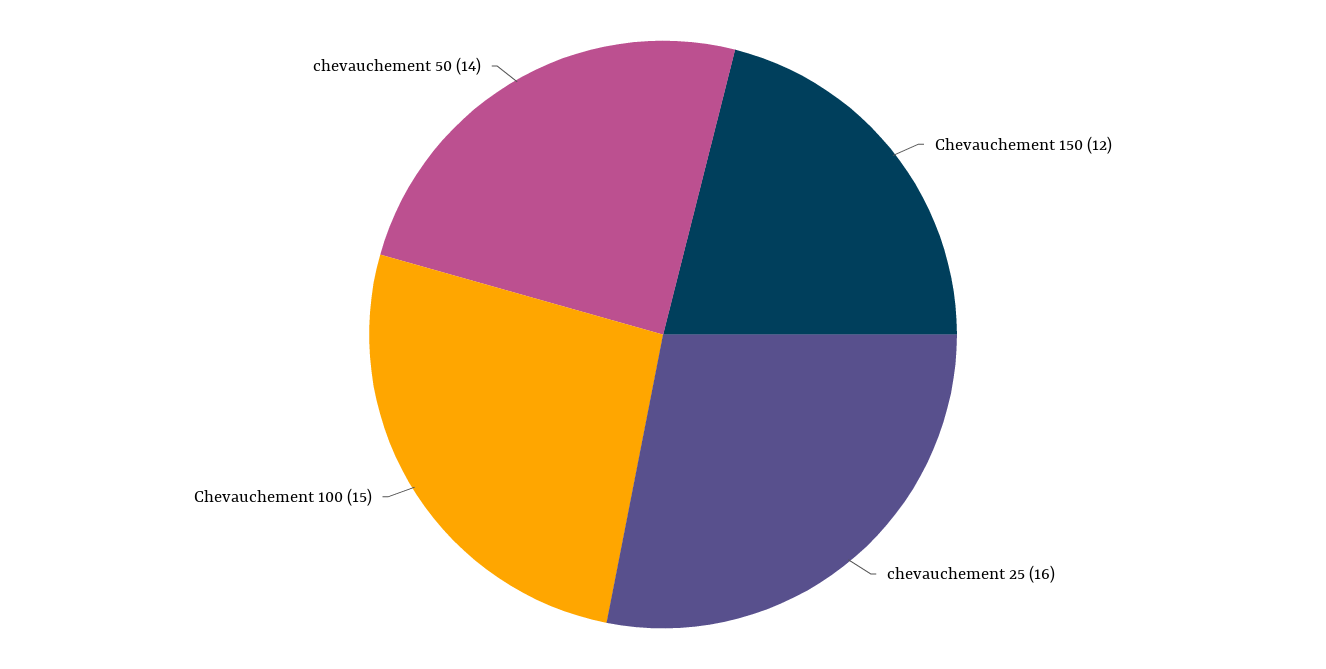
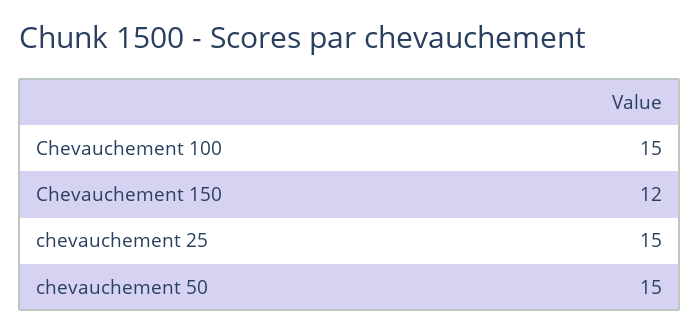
chevauchement 25: 16 -> 15
chevauchement 50: 14 -> 15

